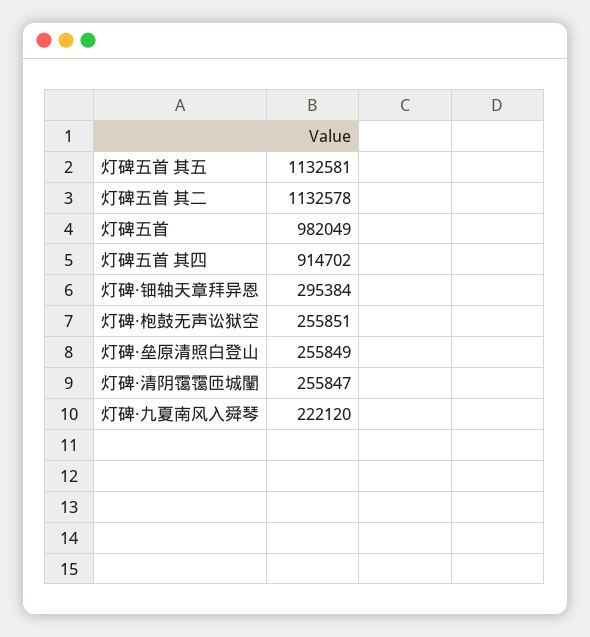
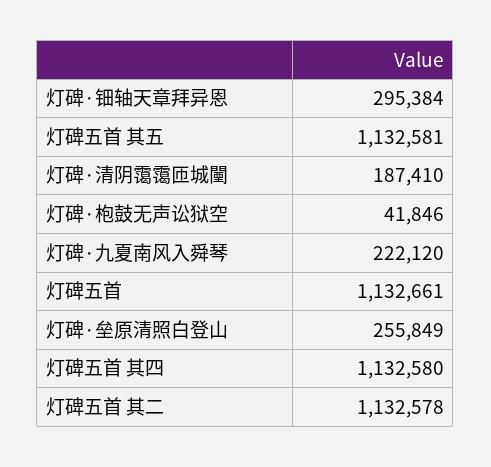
灯碑五首: 982049 -> 1132661
灯碑五首 其四: 914702 -> 1132580
灯碑·枹鼓无声讼狱空: 255851 -> 41846
灯碑·清阴霭霭匝城闉: 255847 -> 187410

